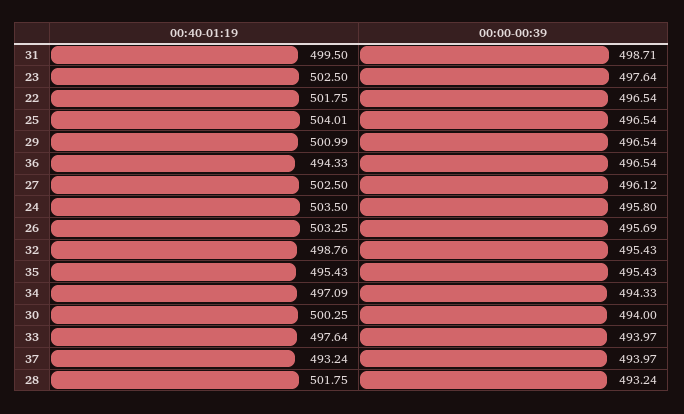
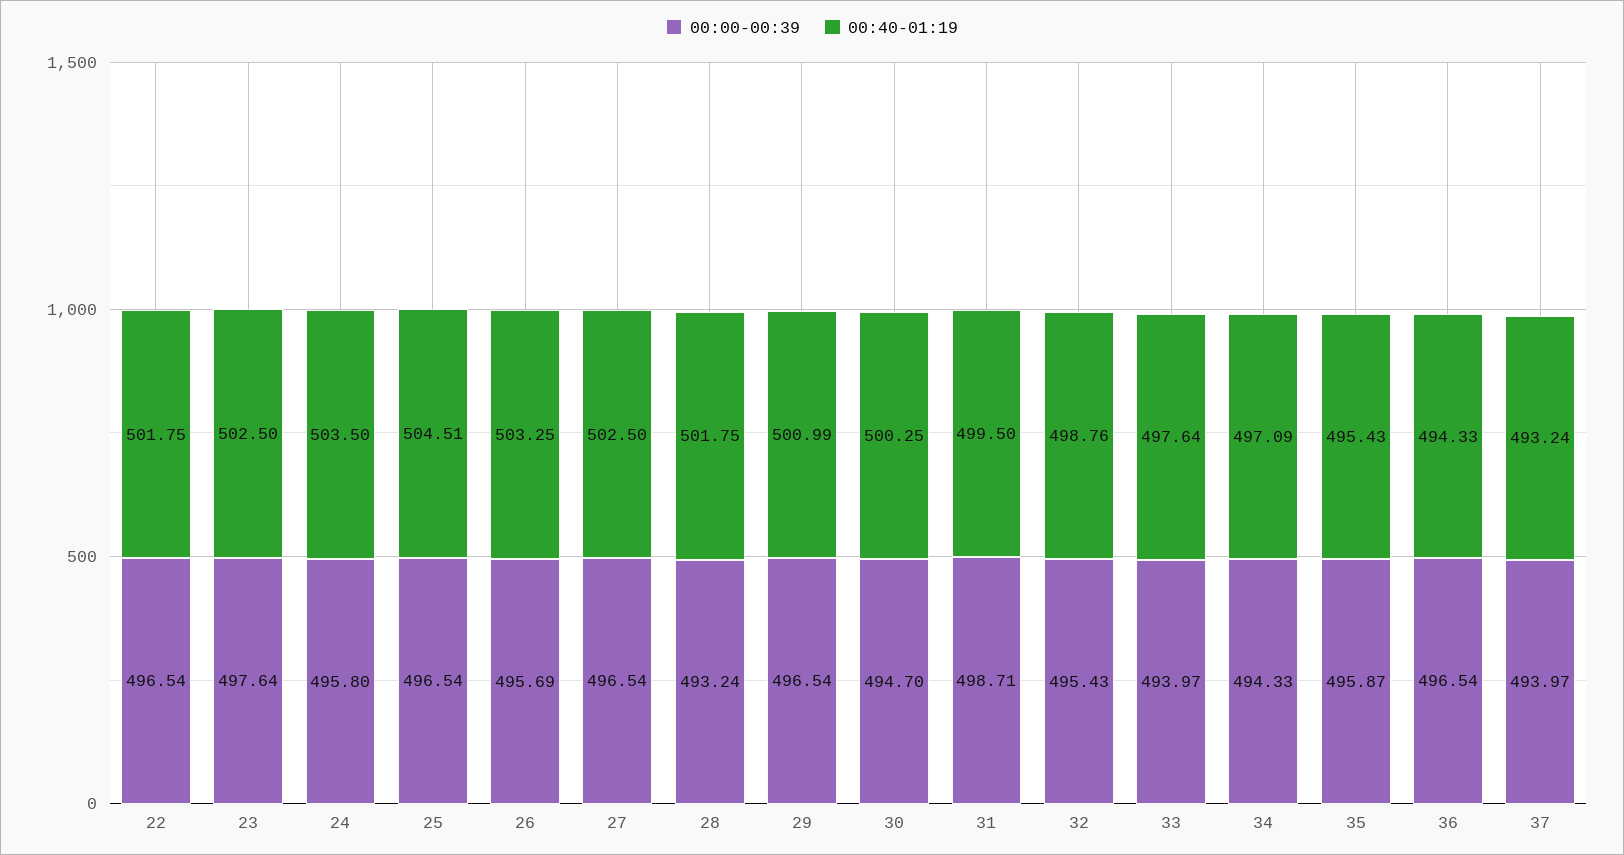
00:40-01:19, 25: 504.01 -> 504.51
00:00-00:39, 27: 496.12 -> 496.54
00:00-00:39, 35: 495.43 -> 495.87
00:00-00:39, 30: 494 -> 494.7

